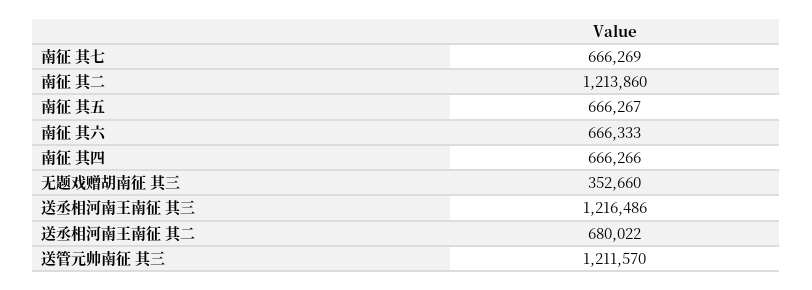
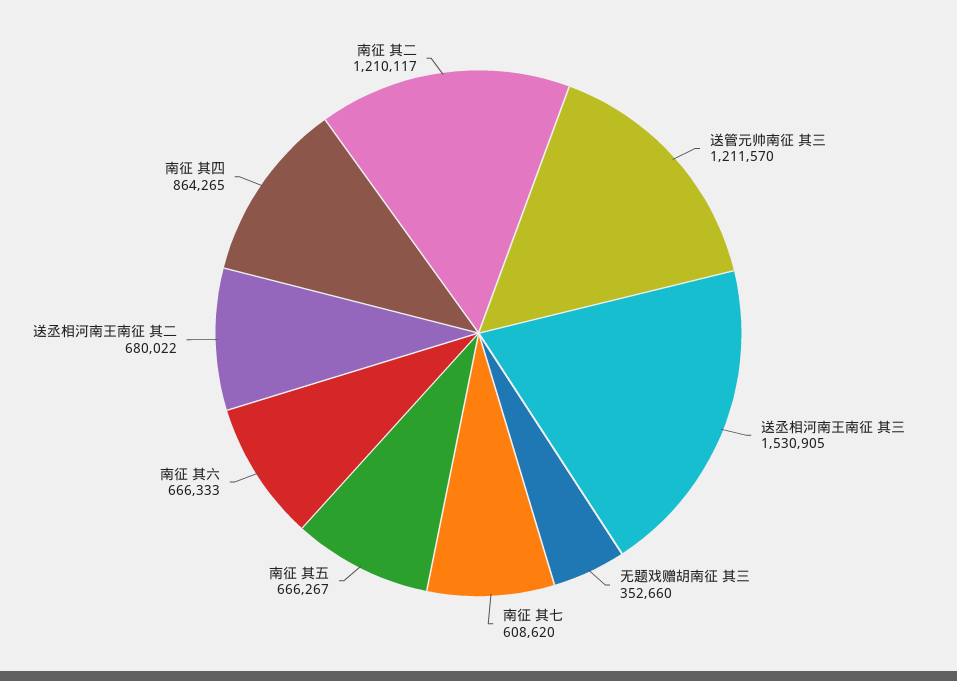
南征 其七: 666269 -> 608620
南征 其二: 1213860 -> 1210117
南征 其四: 666266 -> 864265
送丞相河南王南征 其三: 1216486 -> 1530905

